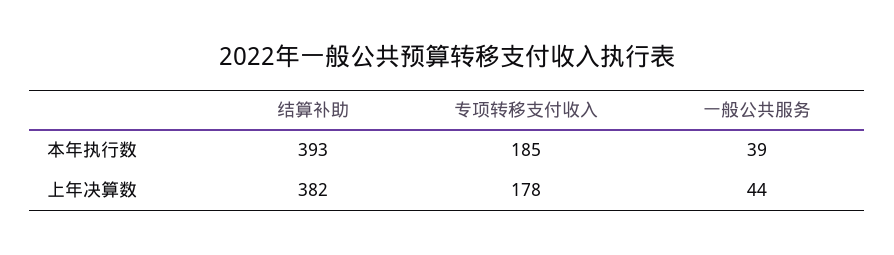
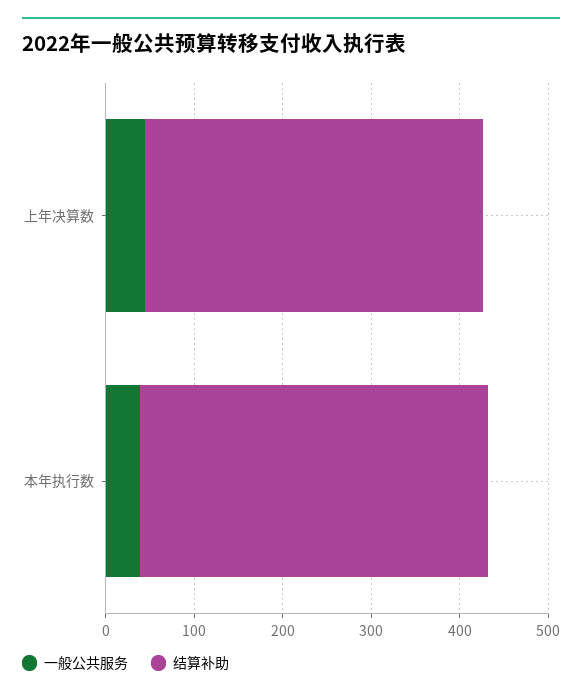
专项转移支付收入, 本年执行数: 185 -> none
专项转移支付收入, 上年决算数: 178 -> none

